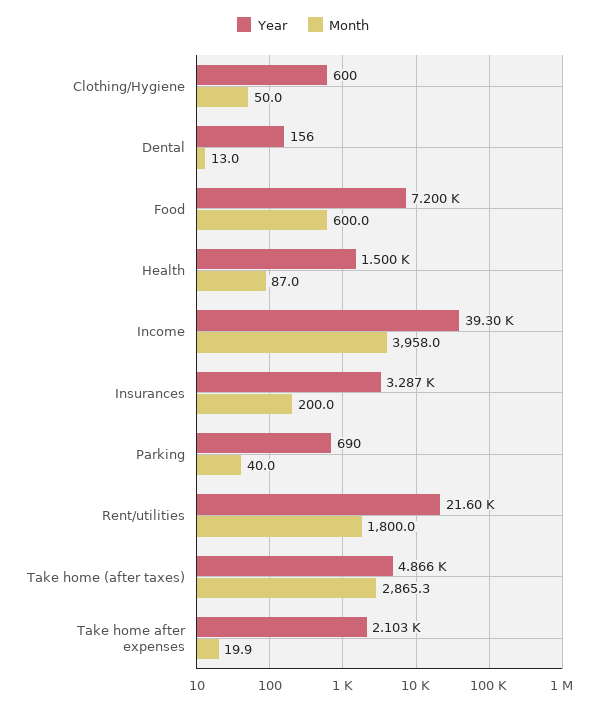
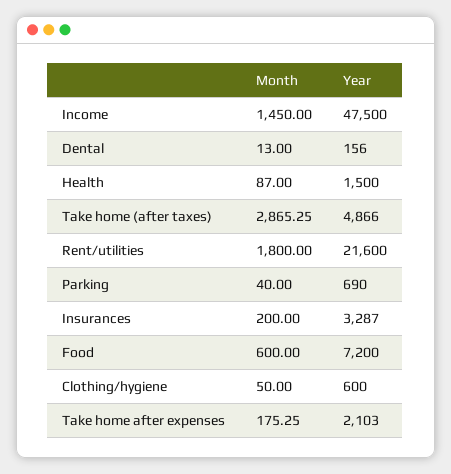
Year, Income: 39300 -> 47500
Month, Income: 3958 -> 1450
Month, Take home after expenses: 19.9 -> 175.25

